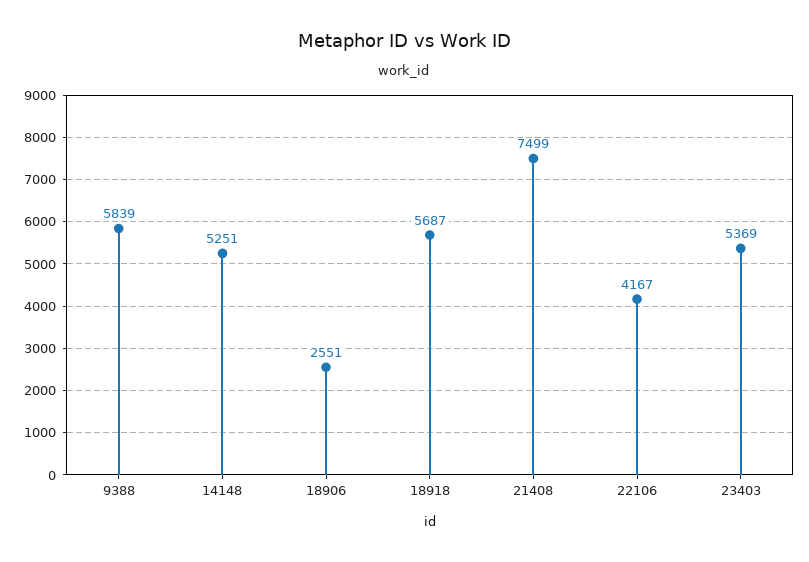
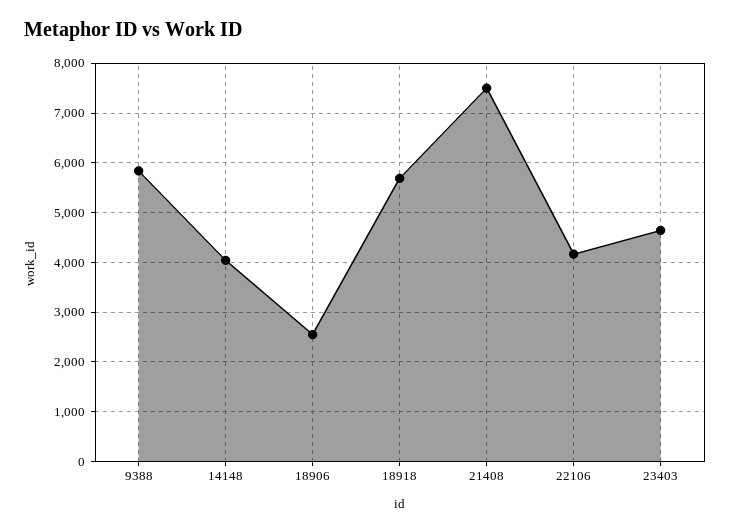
14148: 5251 -> 4000
23403: 5369 -> 4600

